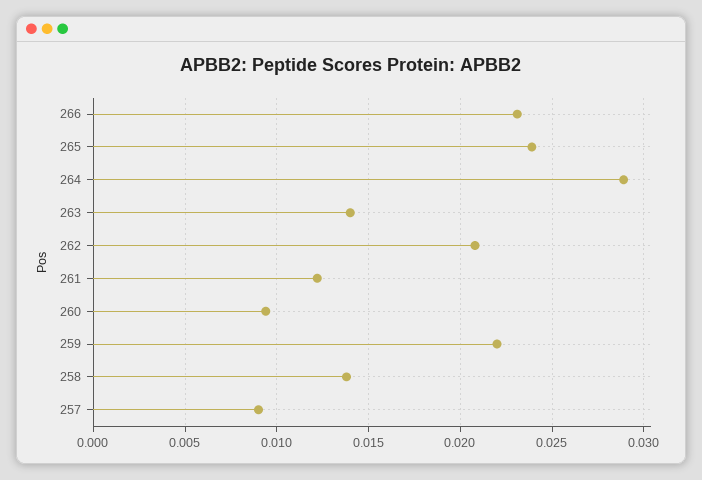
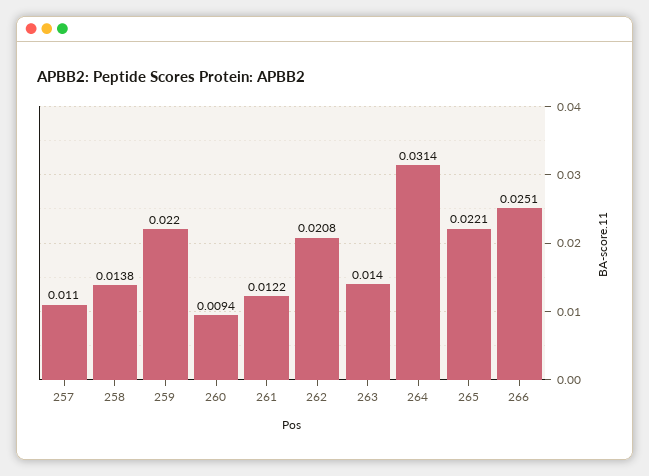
266: 0.023 -> 0.0251
265: 0.024 -> 0.0221
264: 0.029 -> 0.0314
257: 0.009 -> 0.011

